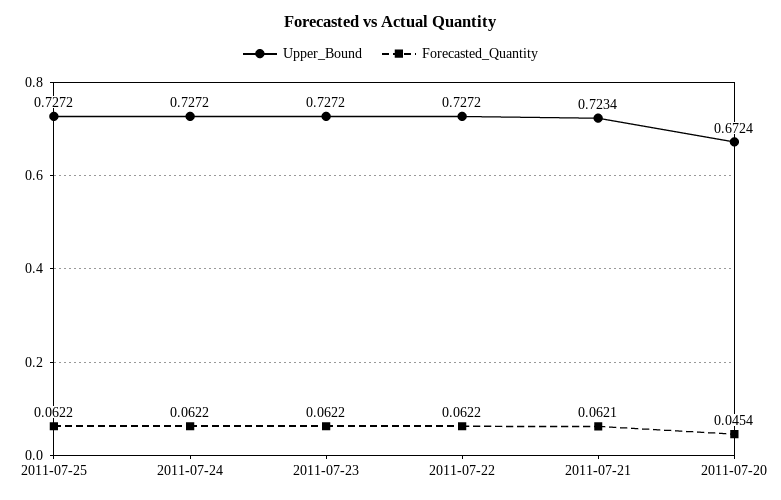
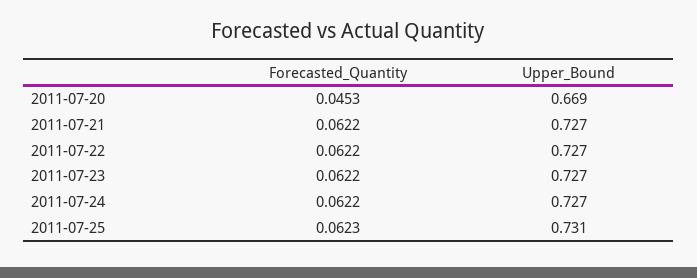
Upper_Bound, 2011-07-25: 0.7272 -> 0.731
Forecasted_Quantity, 2011-07-25: 0.0622 -> 0.0623
Upper_Bound, 2011-07-21: 0.7234 -> 0.727
Forecasted_Quantity, 2011-07-21: 0.0621 -> 0.0622
Upper_Bound, 2011-07-20: 0.6724 -> 0.669
Forecasted_Quantity, 2011-07-20: 0.0454 -> 0.0453

